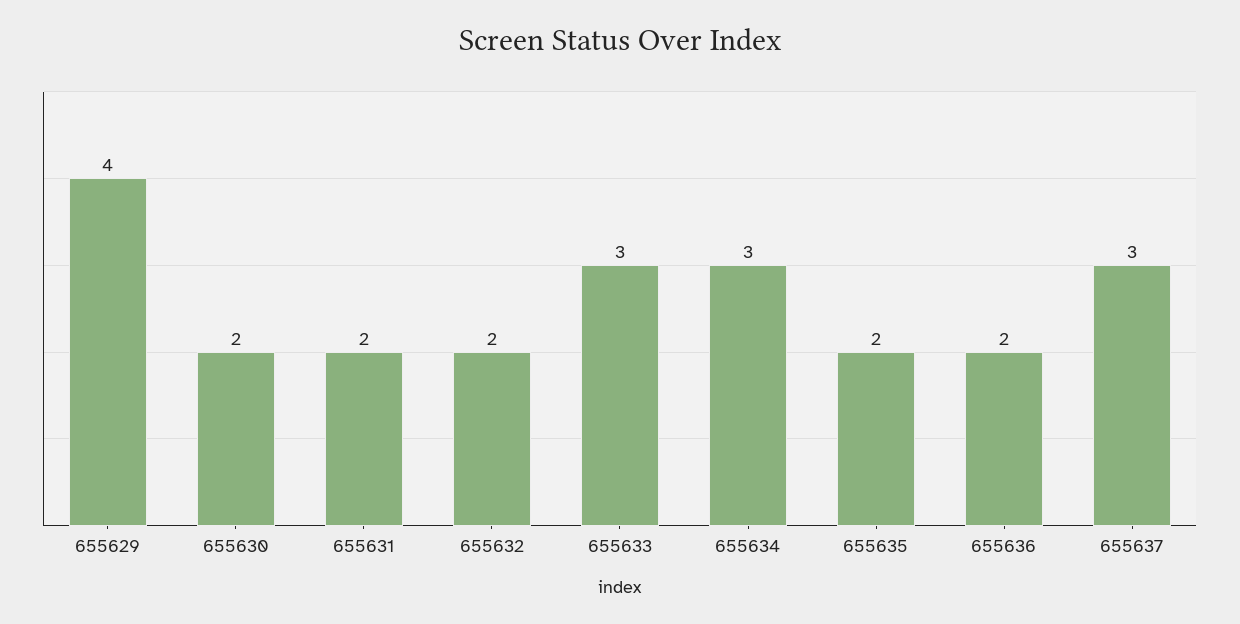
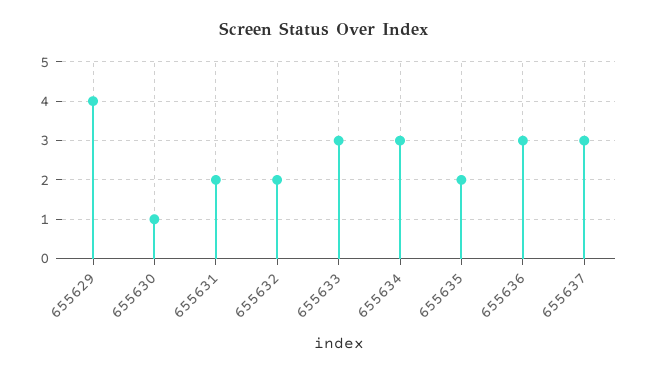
655630: 2 -> 1
655636: 2 -> 3

